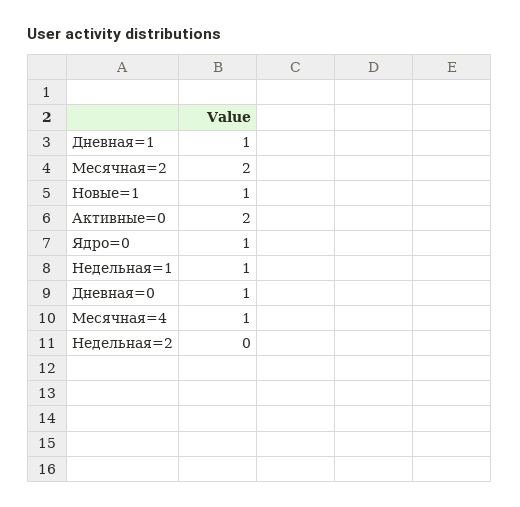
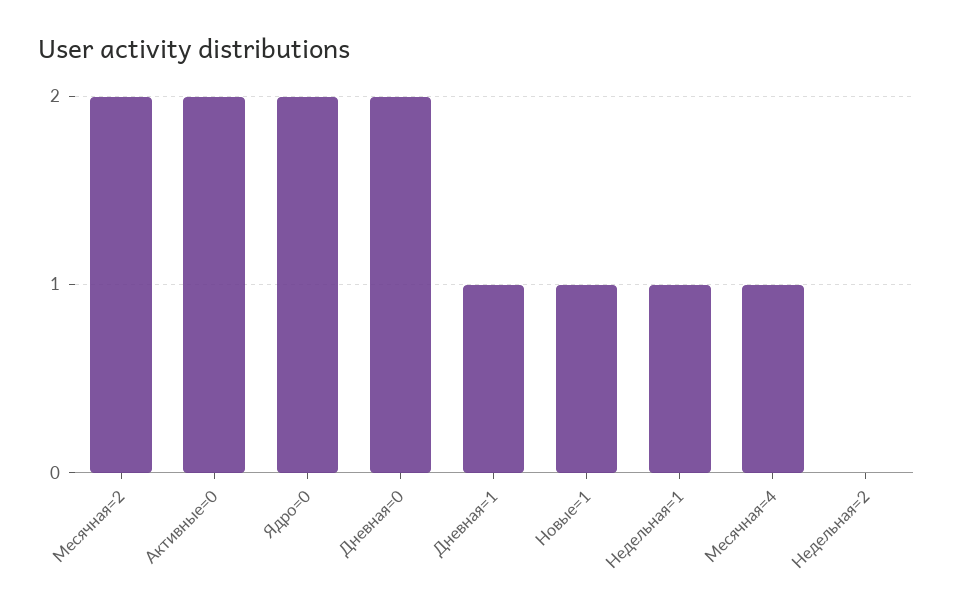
Ядро=0: 1 -> 2
Дневная=0: 1 -> 2

